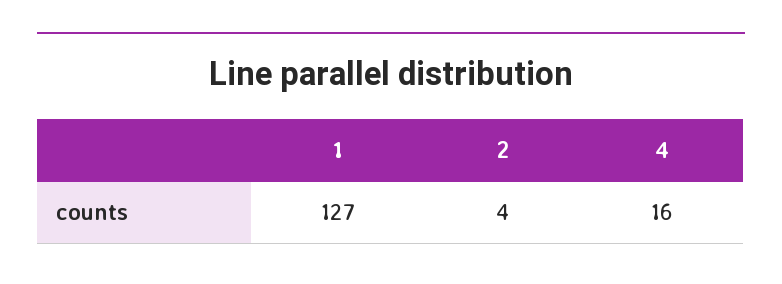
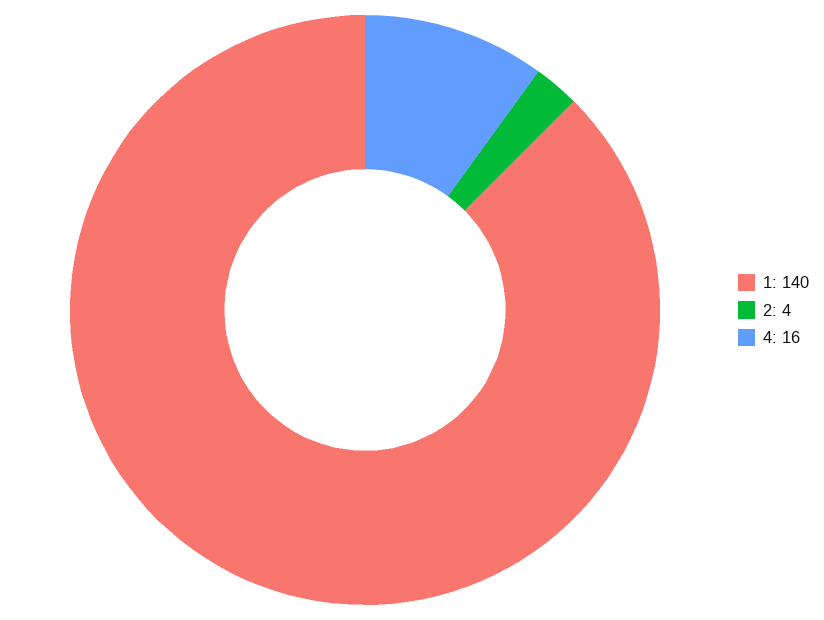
1: 127 -> 140

